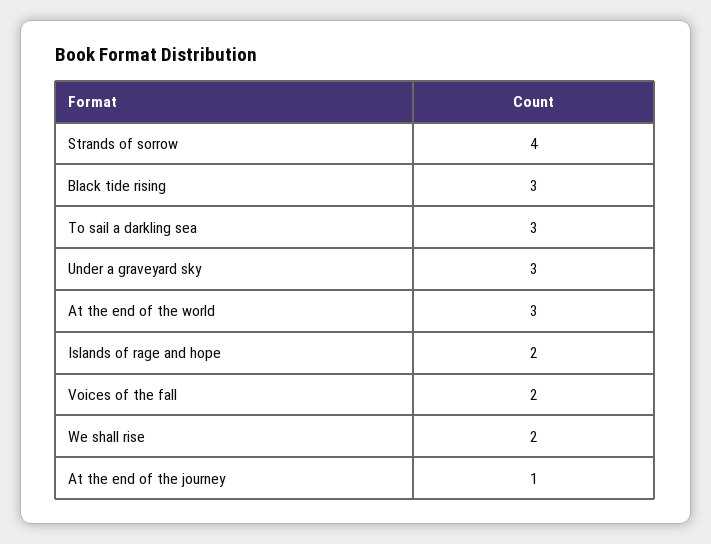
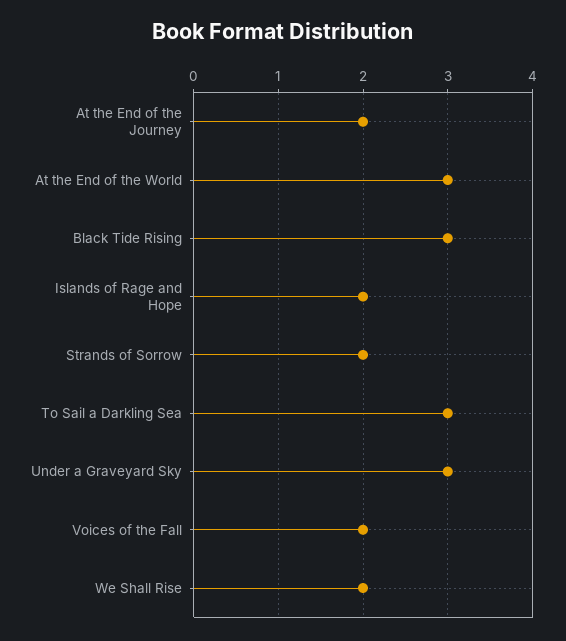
Strands of sorrow: 4 -> 2
At the end of the journey: 1 -> 2

